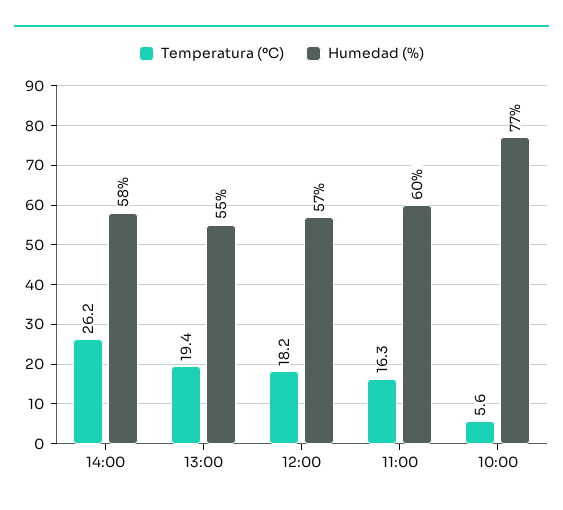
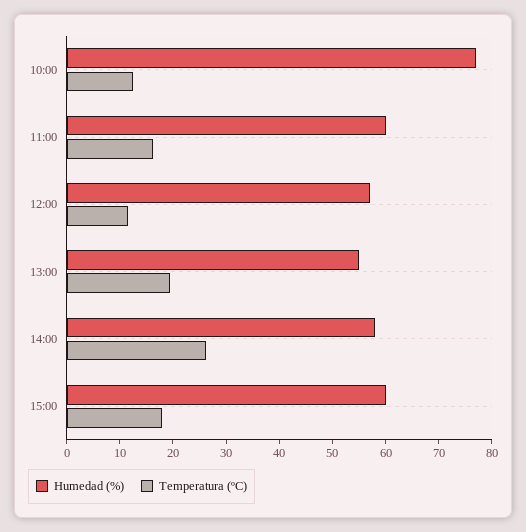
Temperatura (ºC), 12:00: 18.2 -> 12
Temperatura (ºC), 10:00: 5.6 -> 12
Humedad (%), 15:00: none -> 60
Temperatura (ºC), 15:00: none -> 18

